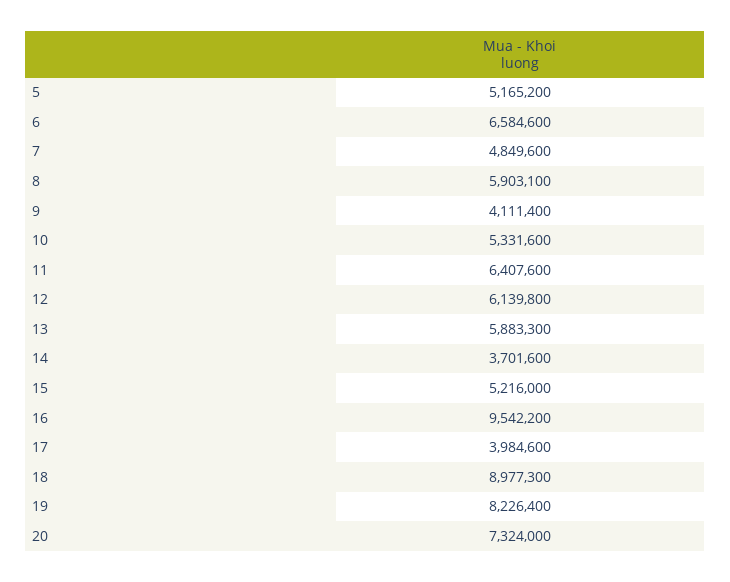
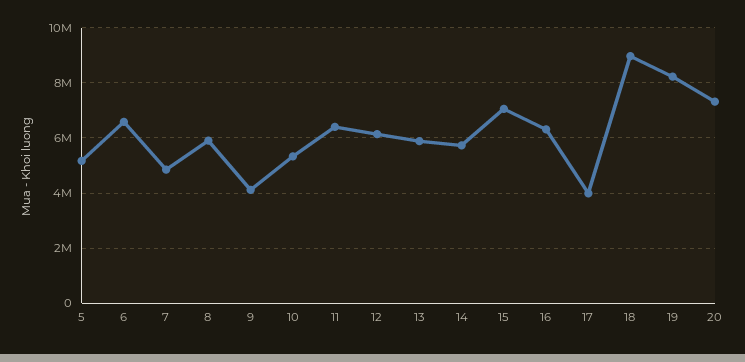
14: 3701600 -> 5750000
15: 5216000 -> 7000000
16: 9542200 -> 6250000

